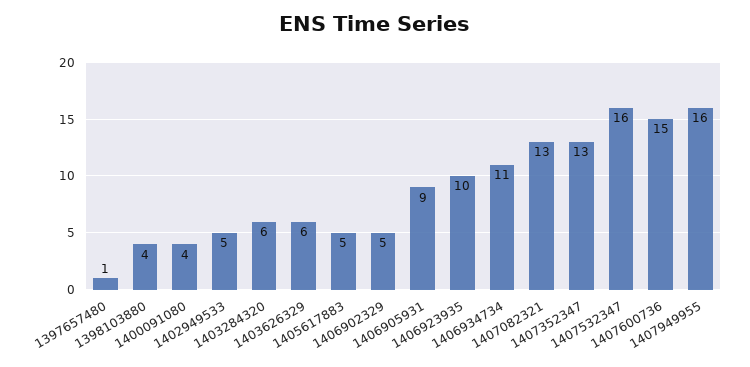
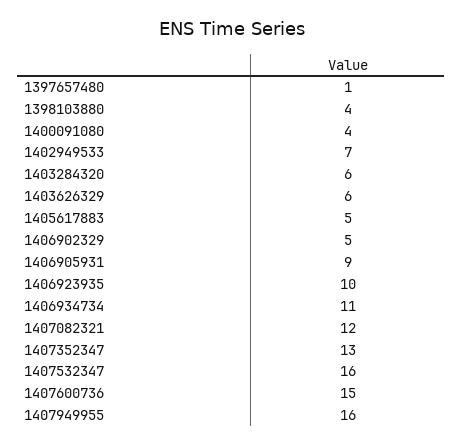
1402949533: 5 -> 7
1407082321: 13 -> 12

